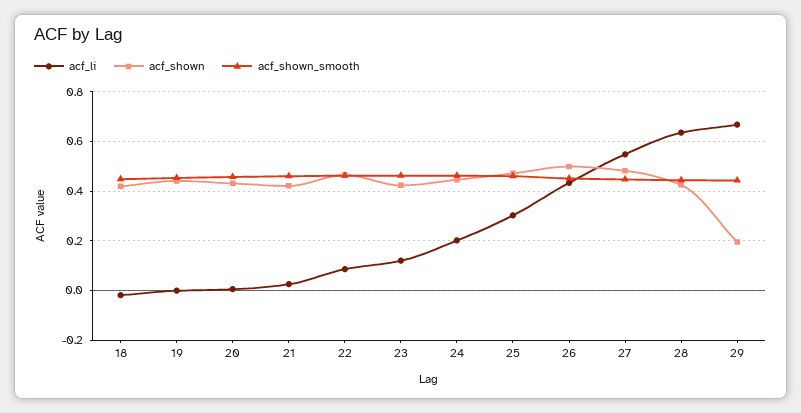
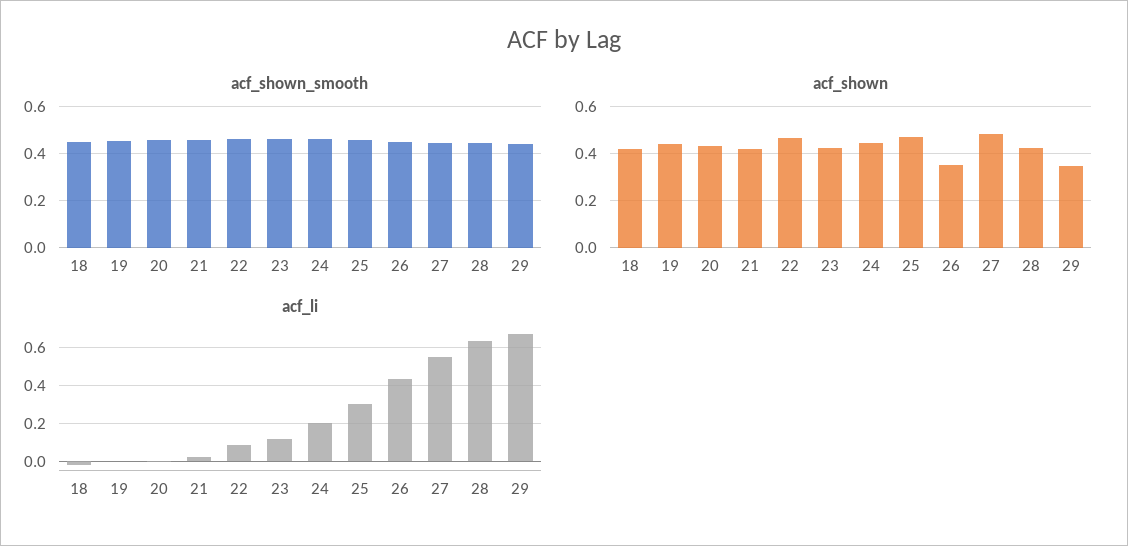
acf_shown, 26: 0.5 -> 0.35
acf_shown, 29: 0.2 -> 0.35

